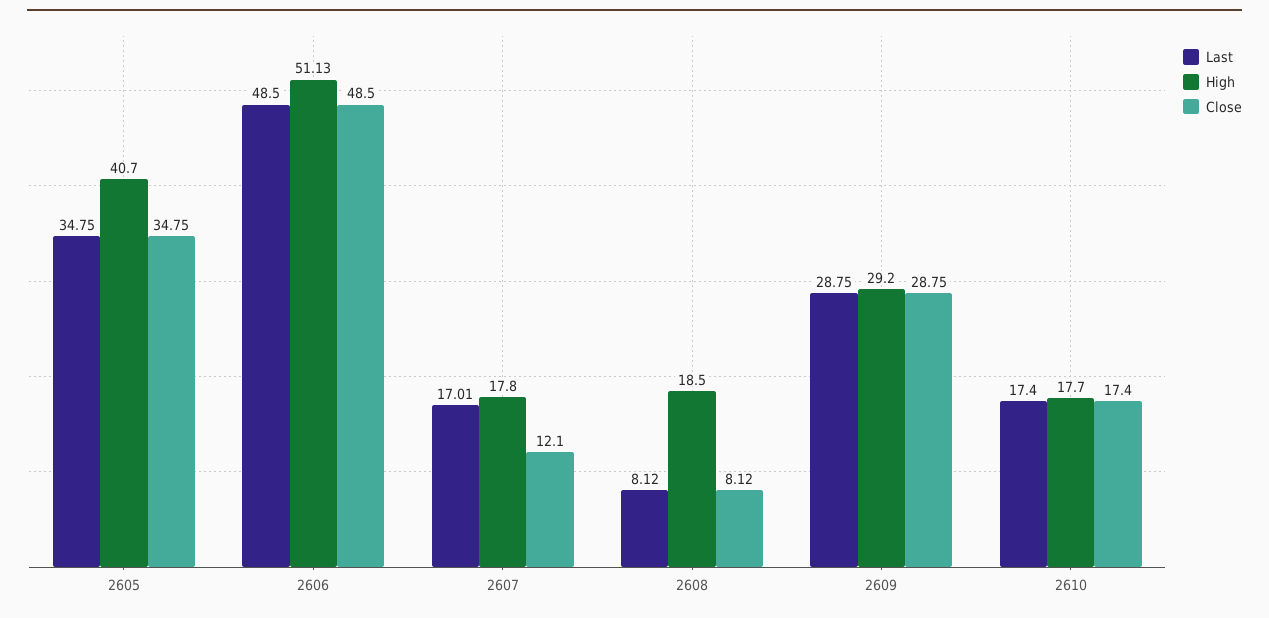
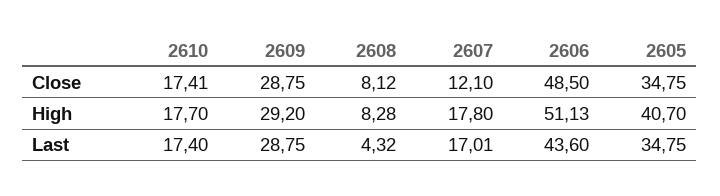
Last, 2606: 48.5 -> 43.6
Last, 2608: 8.12 -> 4.32
High, 2608: 18.5 -> 8.28
Close, 2610: 17.4 -> 17.41

